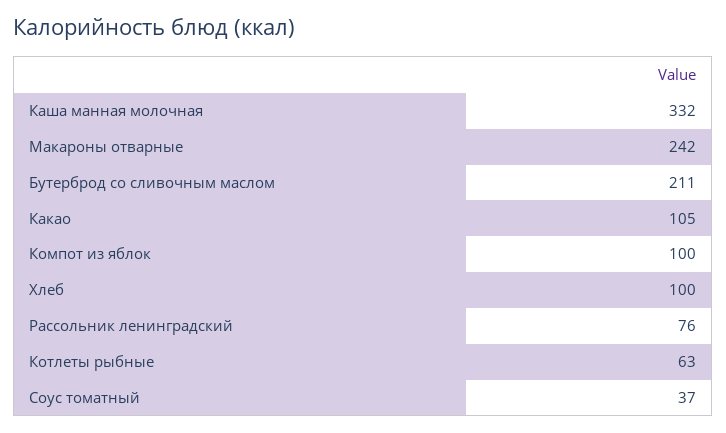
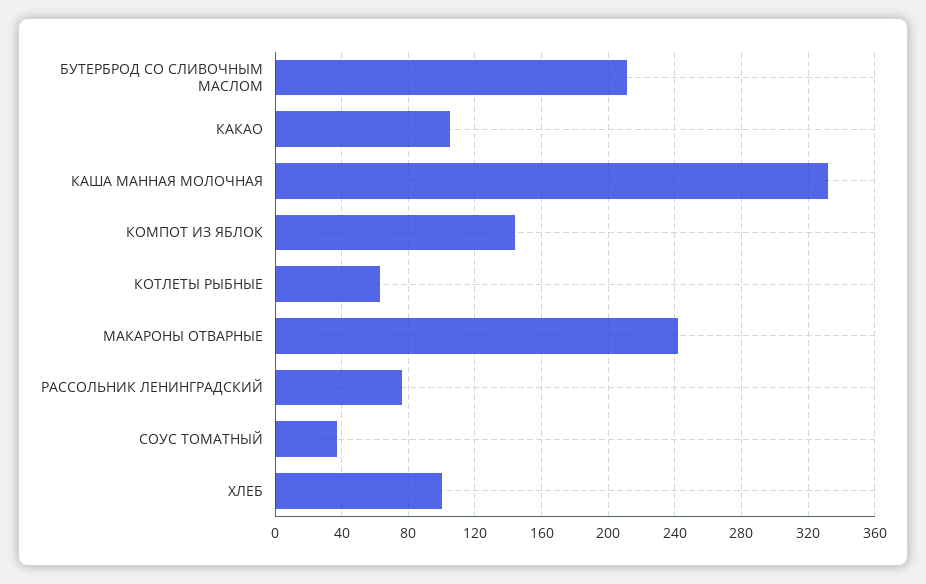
Компот из яблок: 100 -> 145

